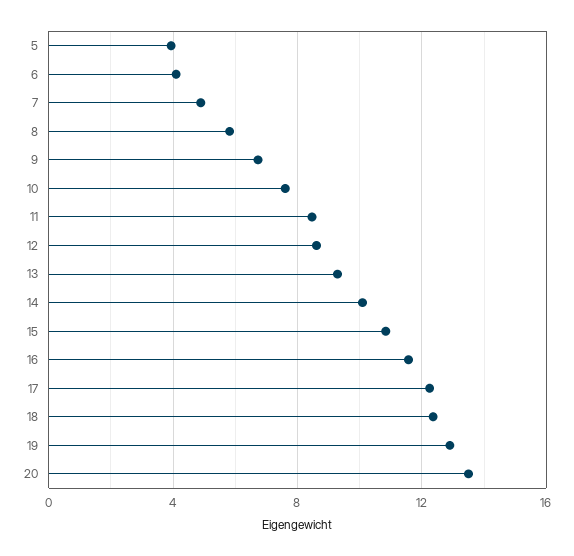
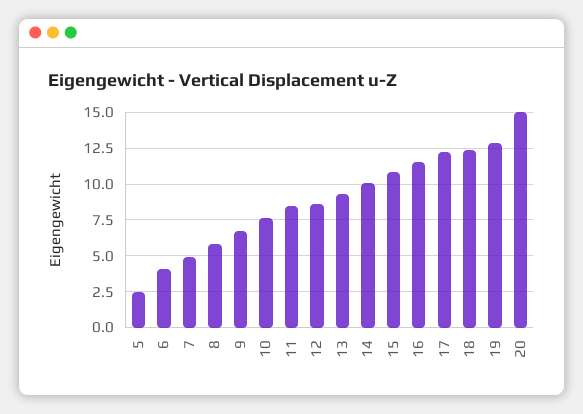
5: 4 -> 2.5
20: 13.5 -> 15

